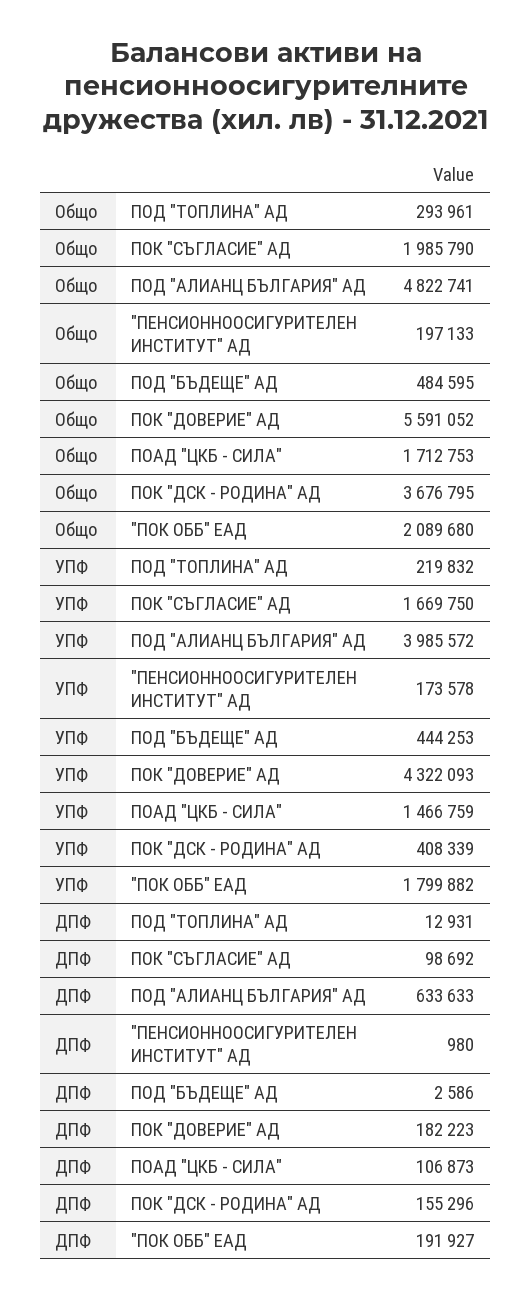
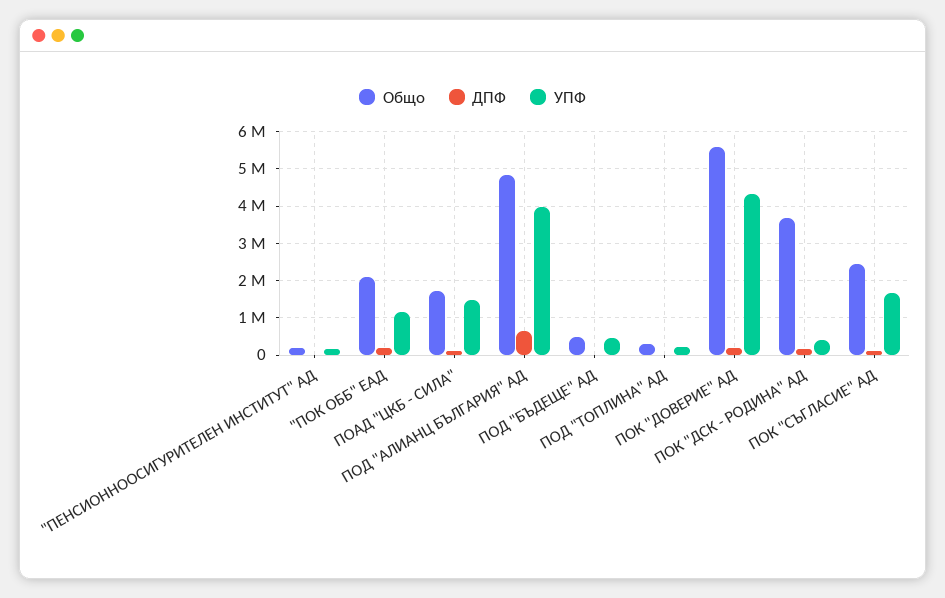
Общо, ПОК "СЪГЛАСИЕ" АД: 1985790 -> 2400000
УПФ, "ПОК ОББ" ЕАД: 1799882 -> 1200000

